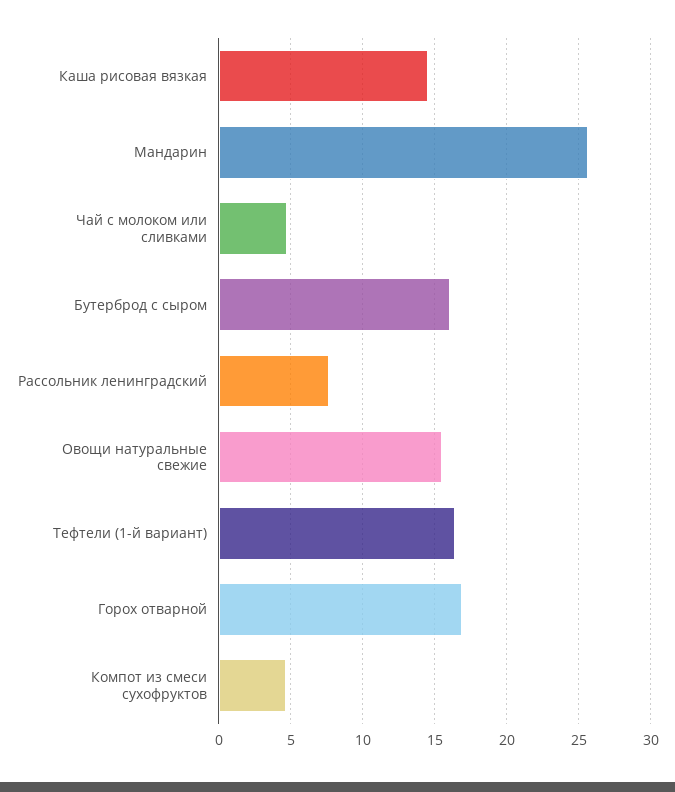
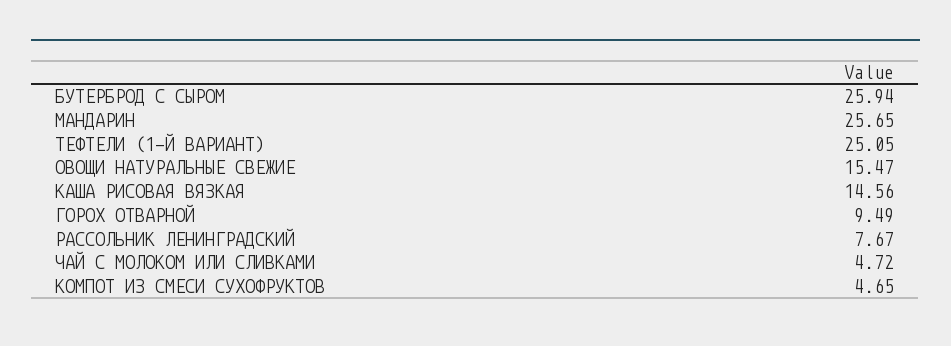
Бутерброд с сыром: 16 -> 25.94
Тефтели (1-й вариант): 16.5 -> 25.05
Горох отварной: 17 -> 9.49

